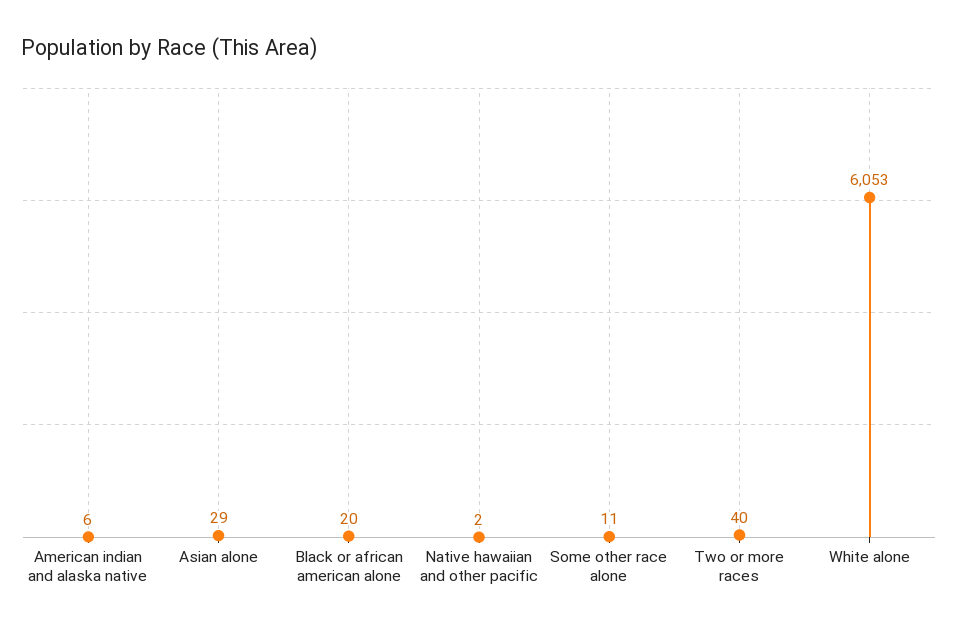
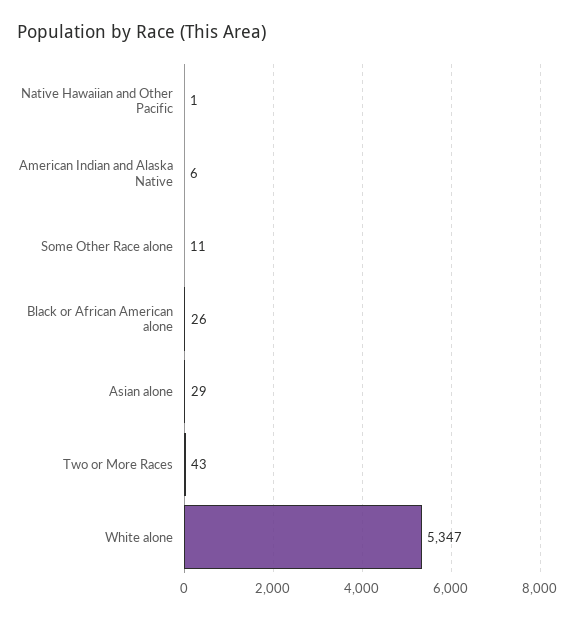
Black or african american alone: 20 -> 26
Native hawaiian and other pacific: 2 -> 1
Two or more races: 40 -> 43
White alone: 6053 -> 5347

